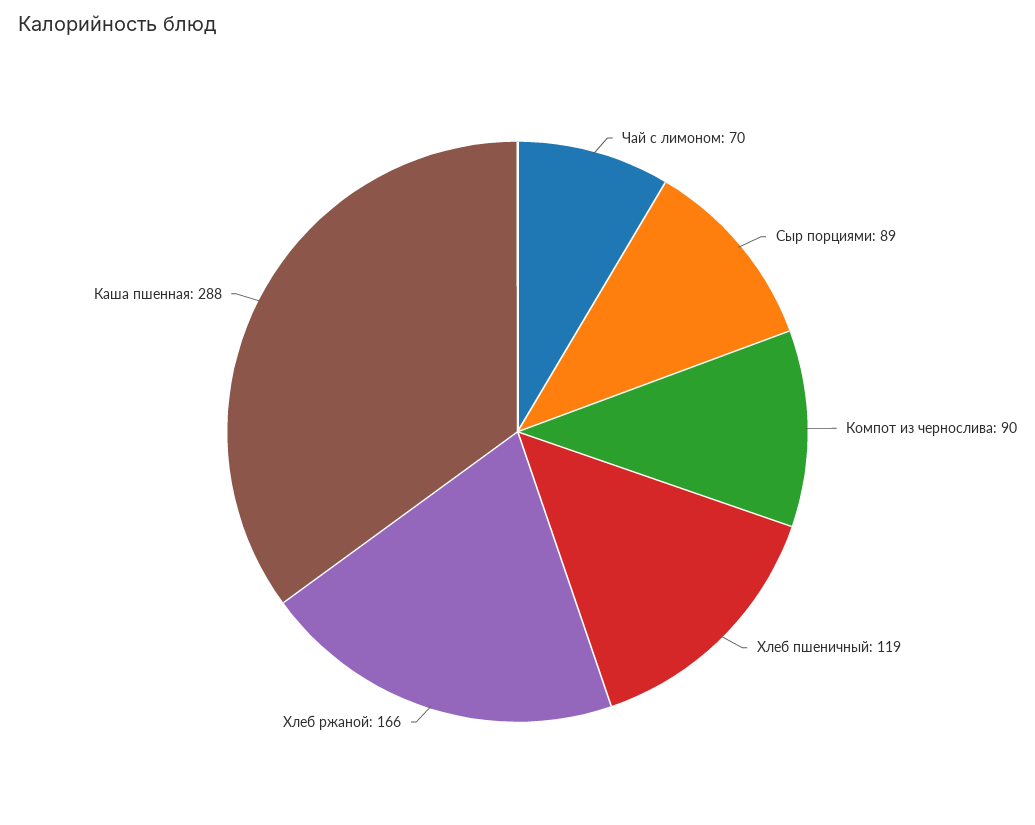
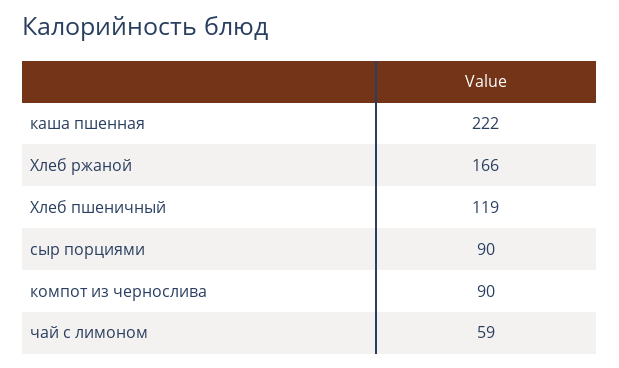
Чай с лимоном: 70 -> 59
Сыр порциями: 89 -> 90
Каша пшенная: 288 -> 222

